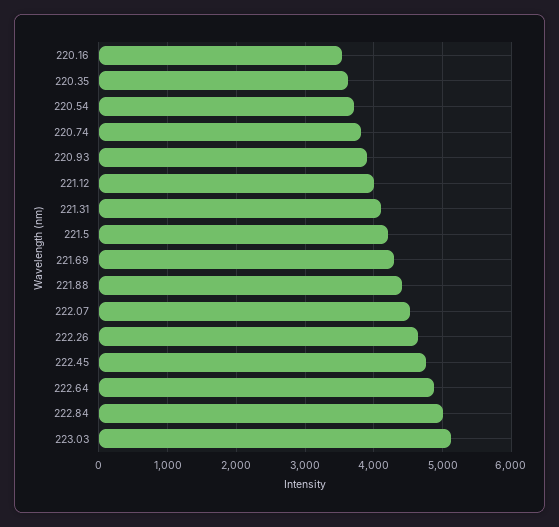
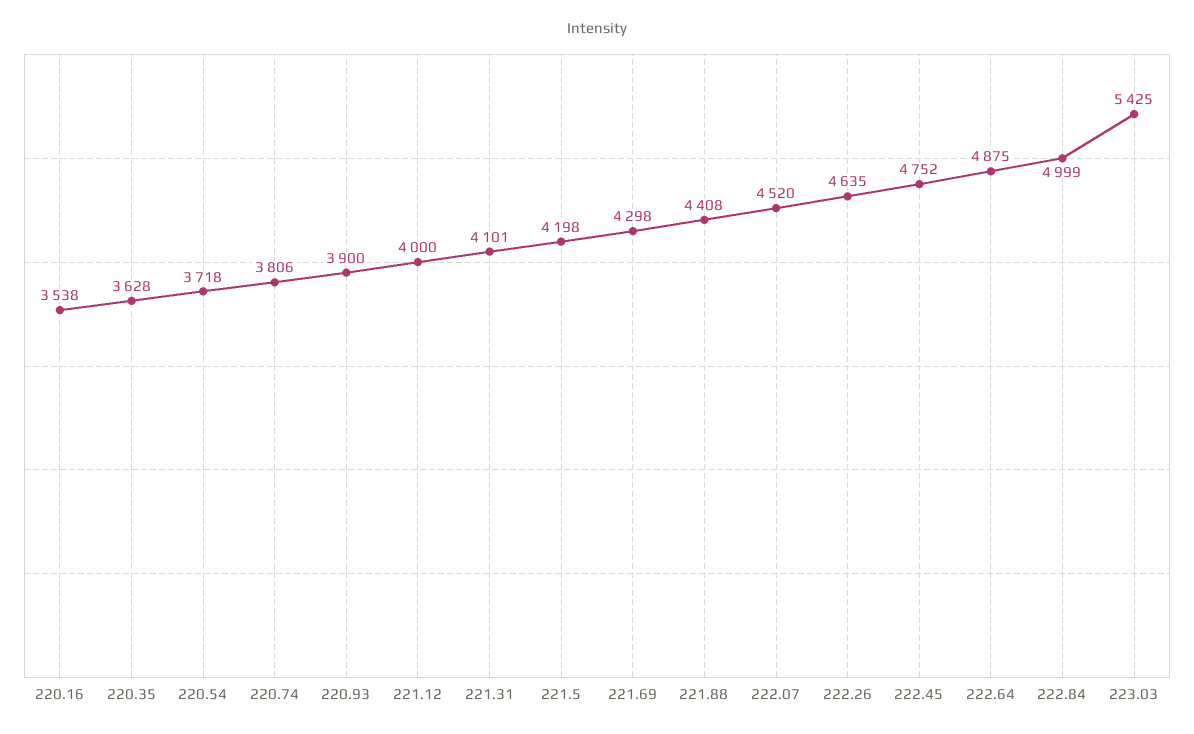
223.03: 5100 -> 5425

